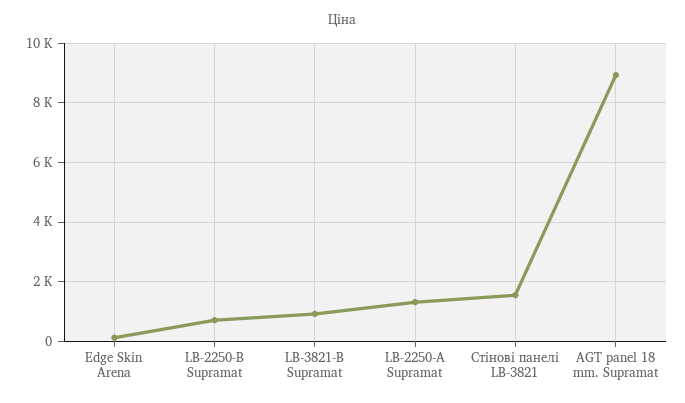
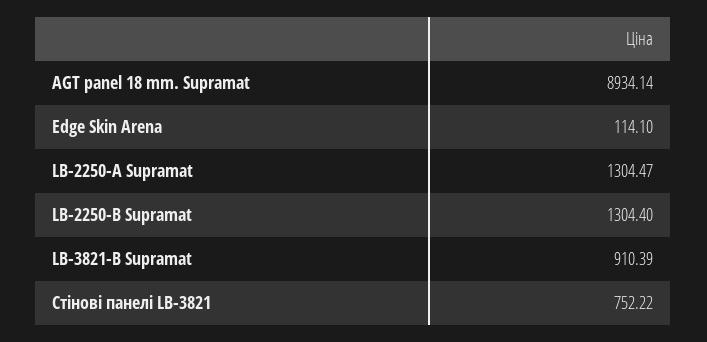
LB-2250-В Supramat: 750 -> 1304.4
Стінові панелі LB-3821: 1500 -> 752.22

